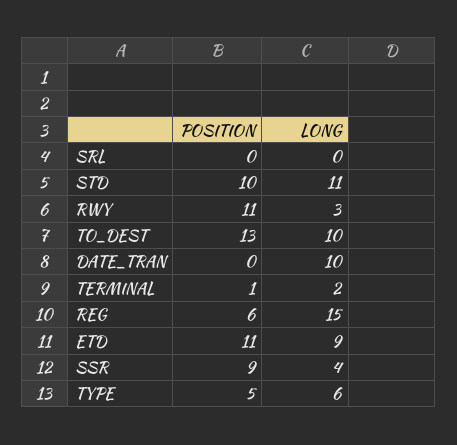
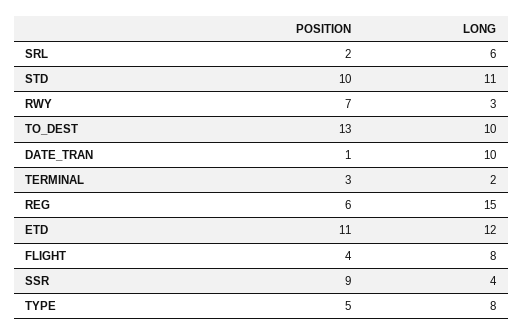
POSITION, SRL: 0 -> 2
LONG, SRL: 0 -> 6
POSITION, RWY: 11 -> 7
POSITION, DATE_TRAN: 0 -> 1
POSITION, TERMINAL: 1 -> 3
LONG, ETD: 9 -> 12
LONG, TYPE: 6 -> 8
POSITION, FLIGHT: none -> 4
LONG, FLIGHT: none -> 8

